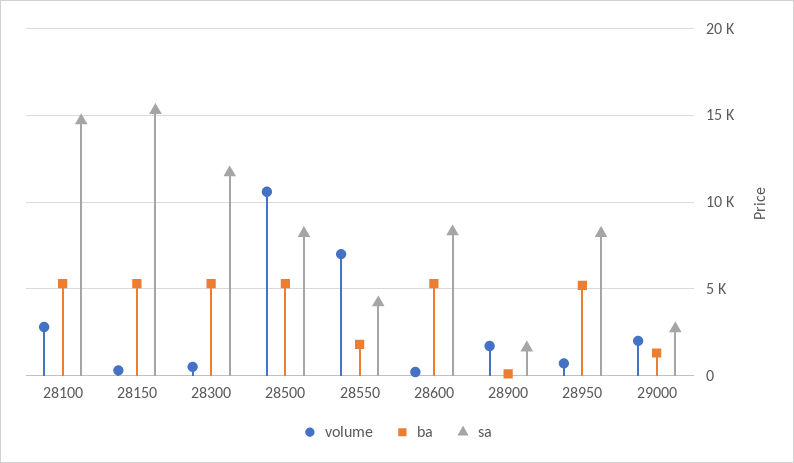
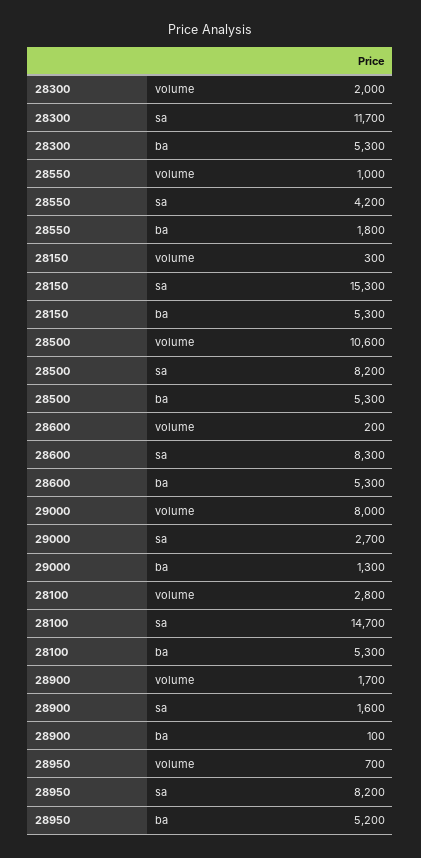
volume, 28300: 500 -> 2000
volume, 28550: 7000 -> 1000
volume, 29000: 2000 -> 8000

